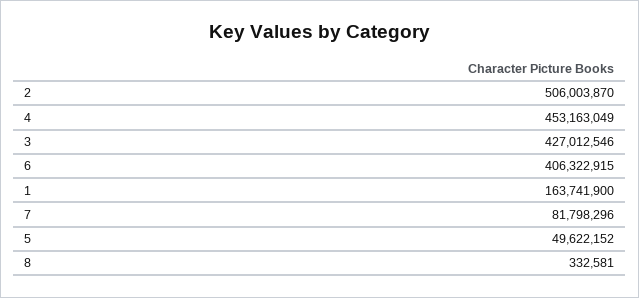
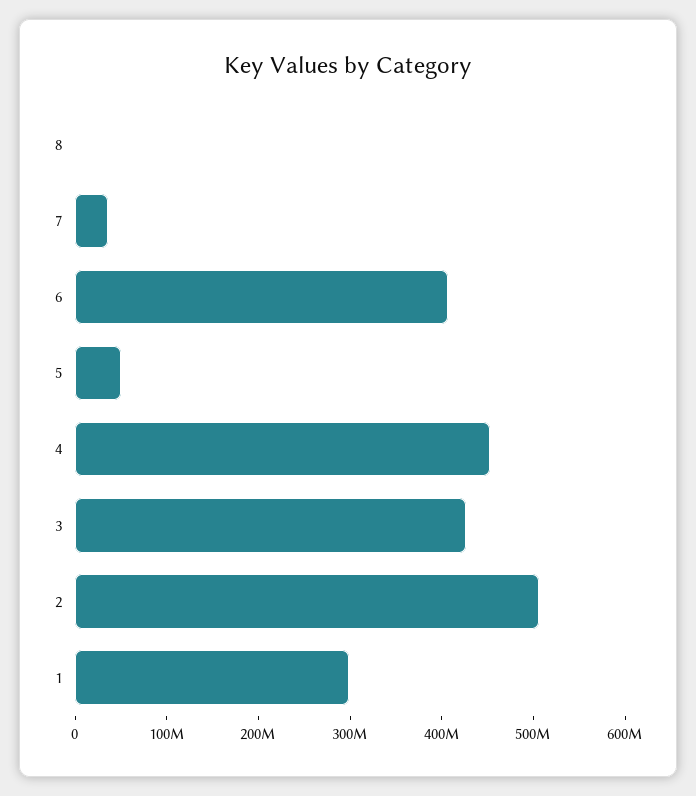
1: 163741900 -> 300000000
7: 81798296 -> 40000000

